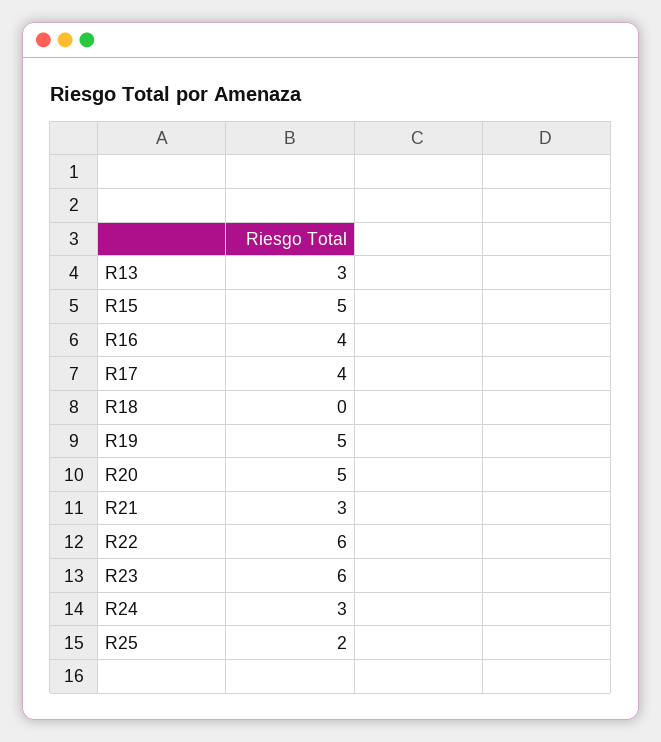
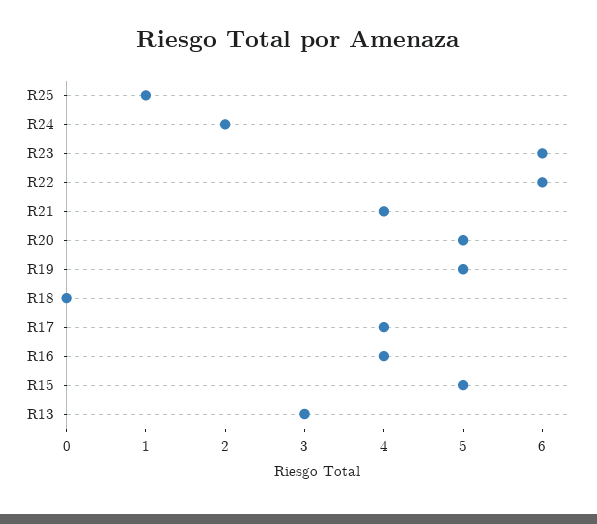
R21: 3 -> 4
R24: 3 -> 2
R25: 2 -> 1

